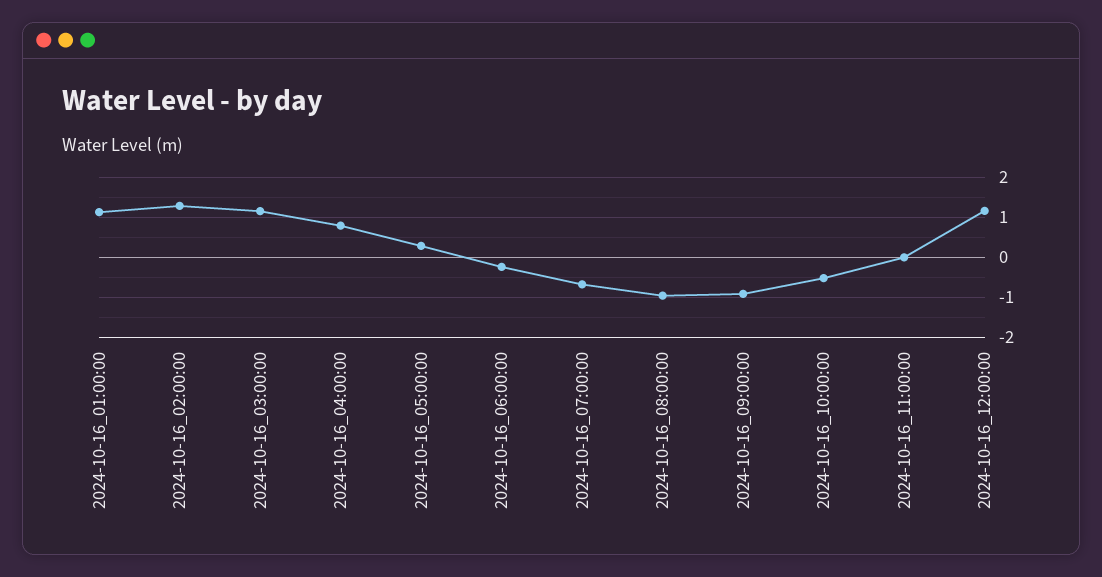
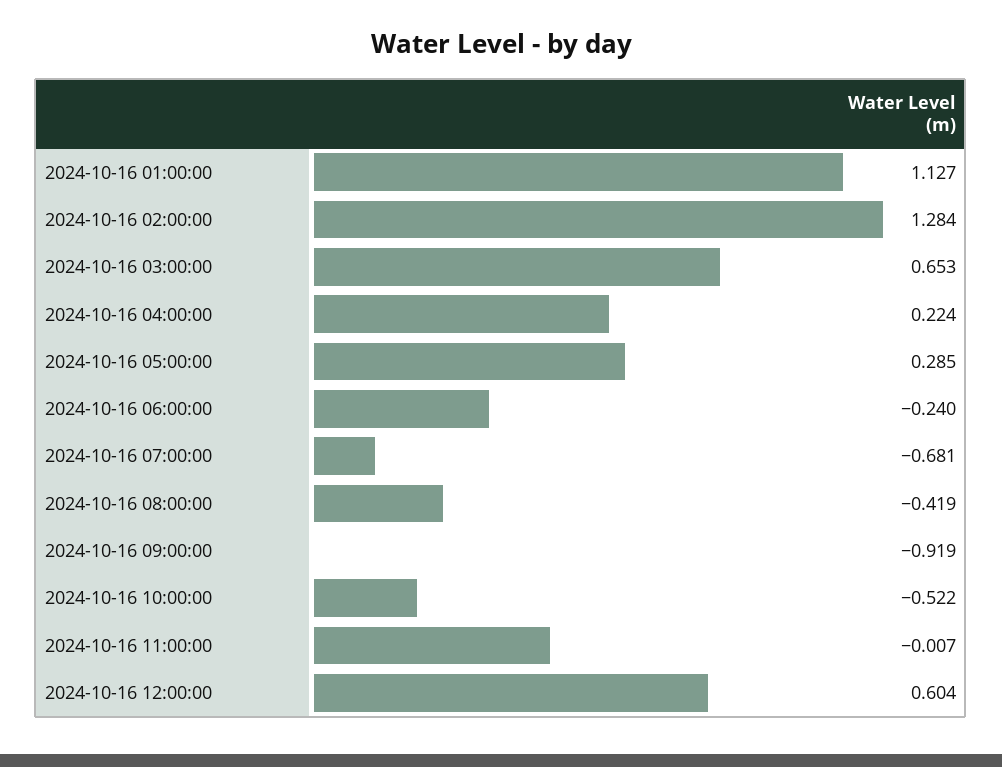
2024-10-16_03:00:00: 1.2 -> 0.653
2024-10-16_04:00:00: 0.8 -> 0.224
2024-10-16_08:00:00: -1 -> -0.419
2024-10-16_12:00:00: 1.2 -> 0.604

